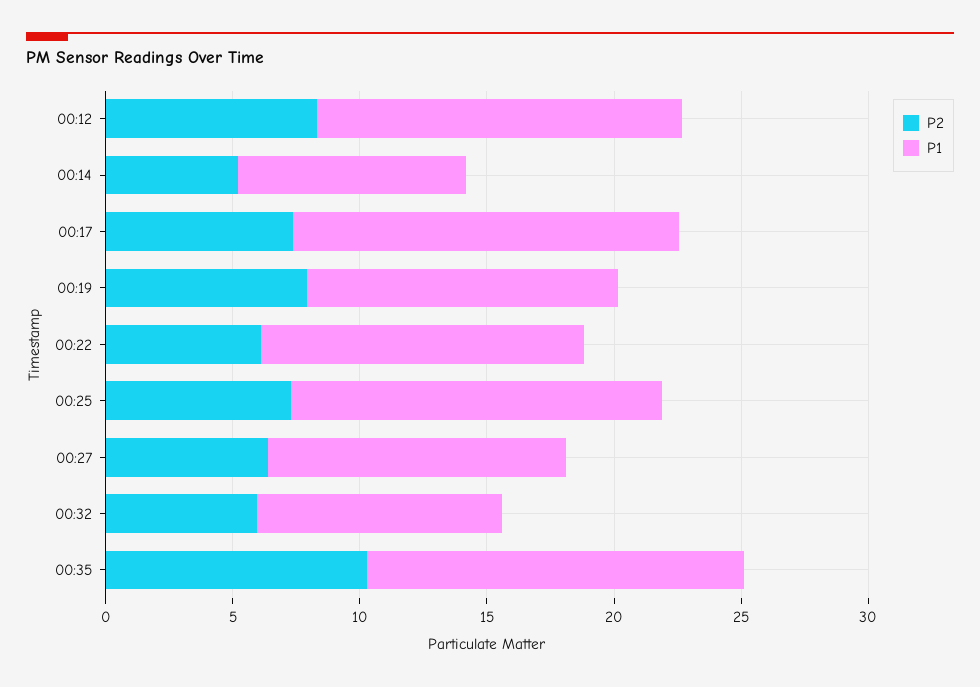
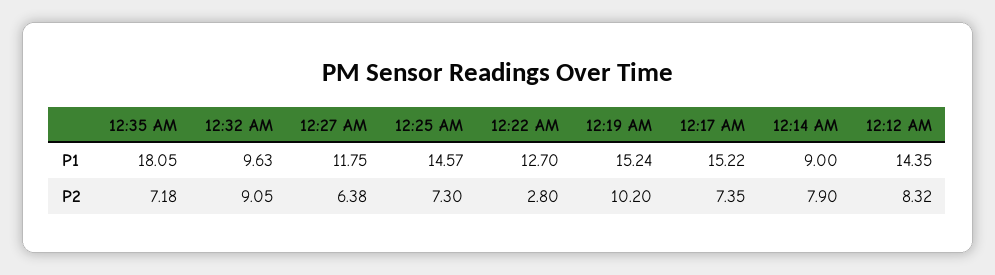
P2, 00:14: 5 -> 7.9
P2, 00:19: 8 -> 10.2
P1, 00:19: 12 -> 15.24
P2, 00:22: 6 -> 2.8
P2, 00:32: 6 -> 9.05
P2, 00:35: 10 -> 7.18
P1, 00:35: 15 -> 18.05

